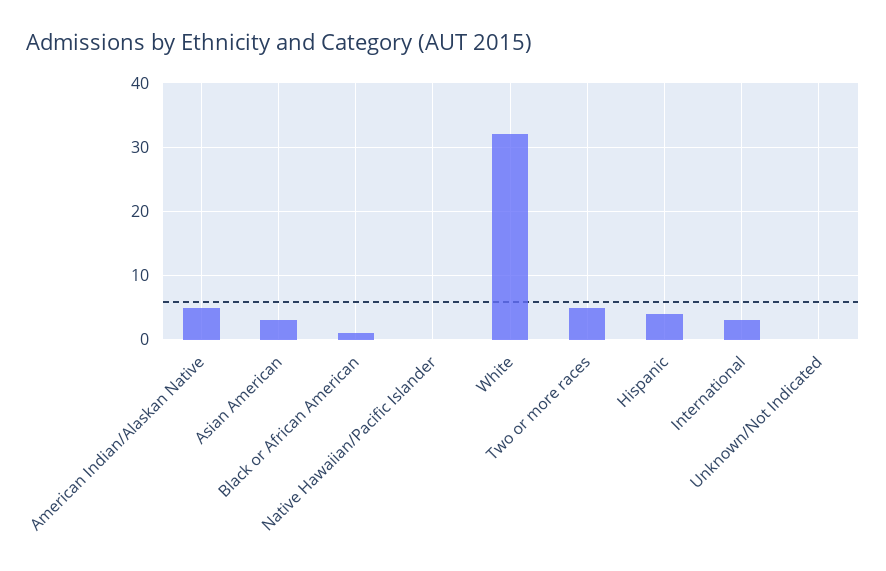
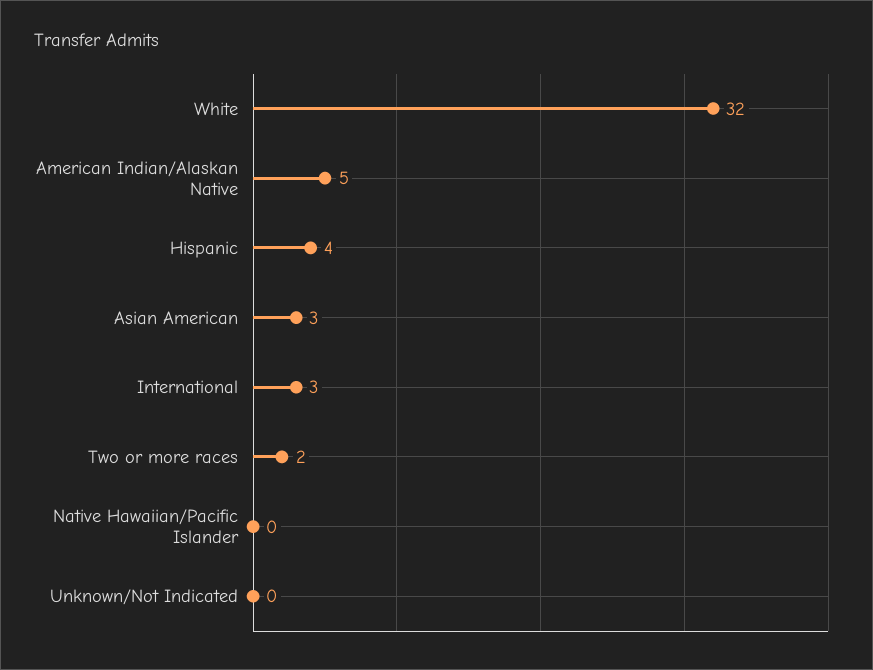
Black or African American: 1 -> none
Two or more races: 5 -> 2

